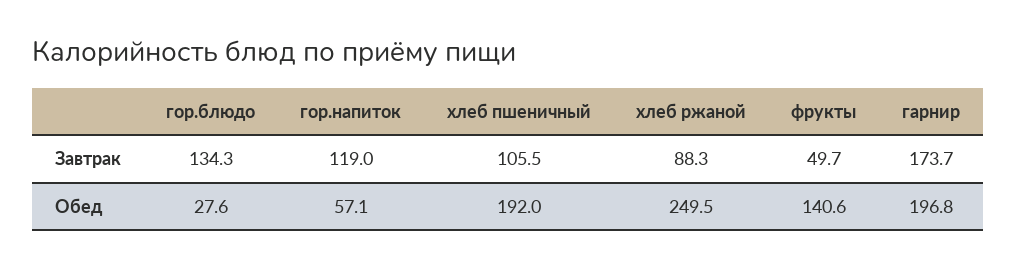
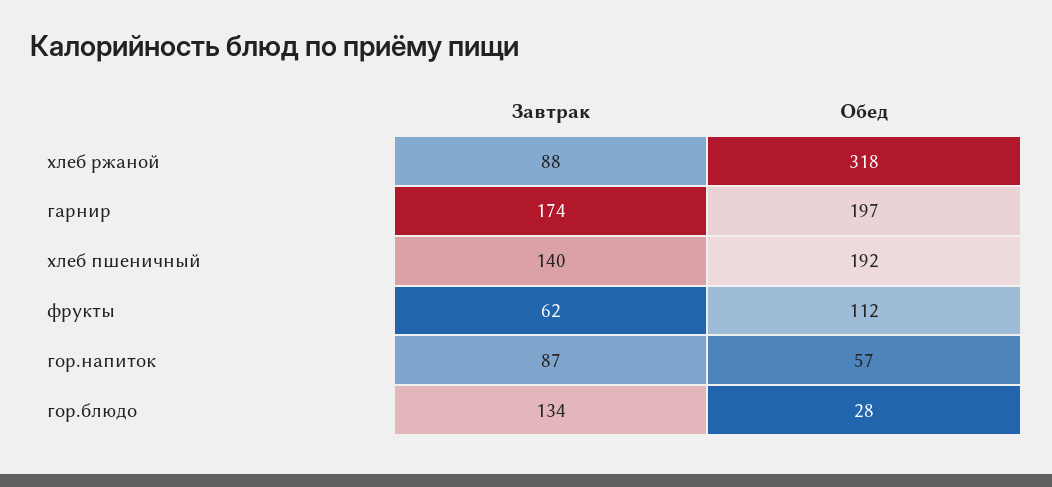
гор.напиток, Завтрак: 119 -> 87
хлеб пшеничный, Завтрак: 105.5 -> 140
фрукты, Завтрак: 49.7 -> 62
хлеб ржаной, Обед: 249.5 -> 318
фрукты, Обед: 140.6 -> 112

